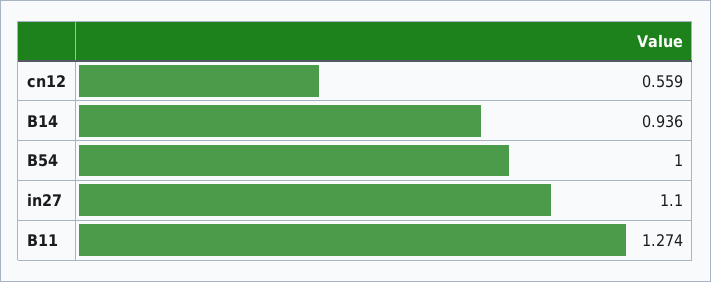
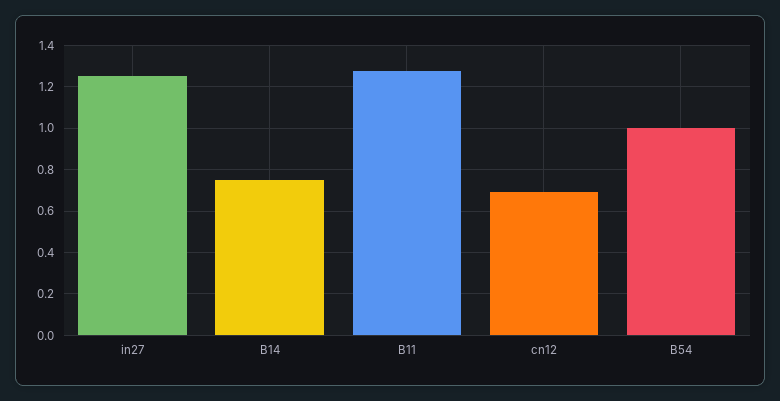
cn12: 0.559 -> 0.7
B14: 0.936 -> 0.75
in27: 1.1 -> 1.25

